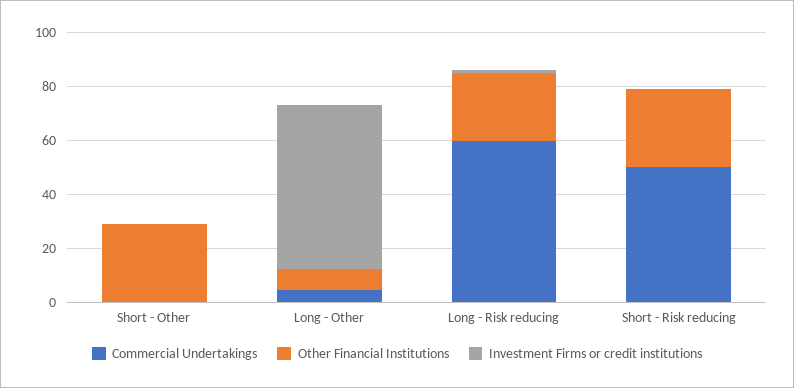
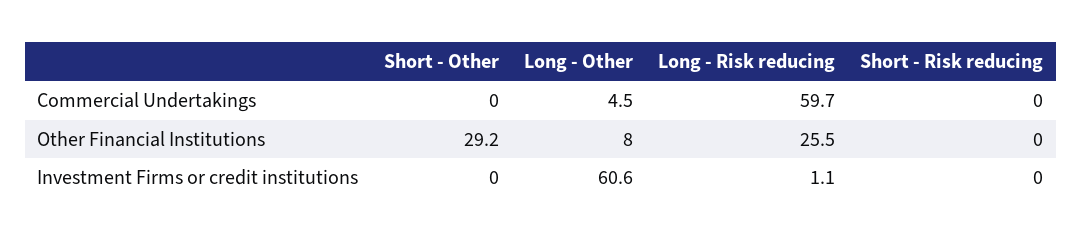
Commercial Undertakings, Short - Risk reducing: 50 -> 0
Other Financial Institutions, Short - Risk reducing: 30 -> 0

